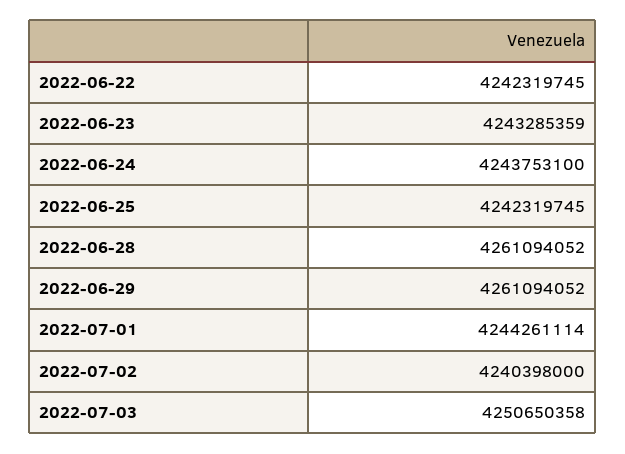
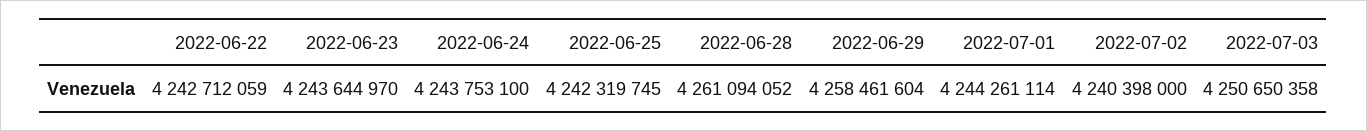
2022-06-22: 4242319745 -> 4242712059
2022-06-23: 4243285359 -> 4243644970
2022-06-29: 4261094052 -> 4258461604

